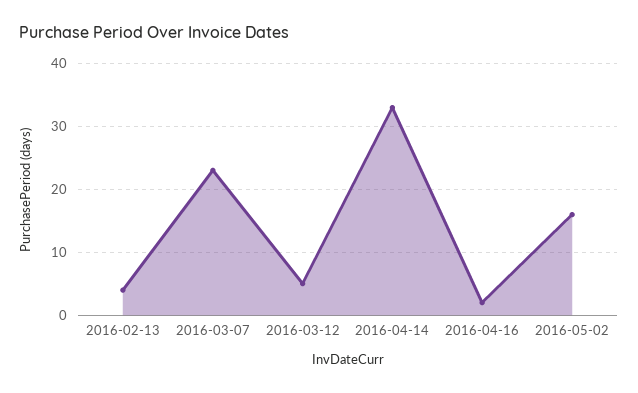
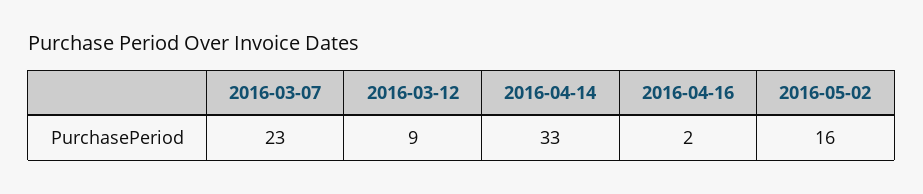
2016-02-13: 4 -> none
2016-03-12: 5 -> 9

